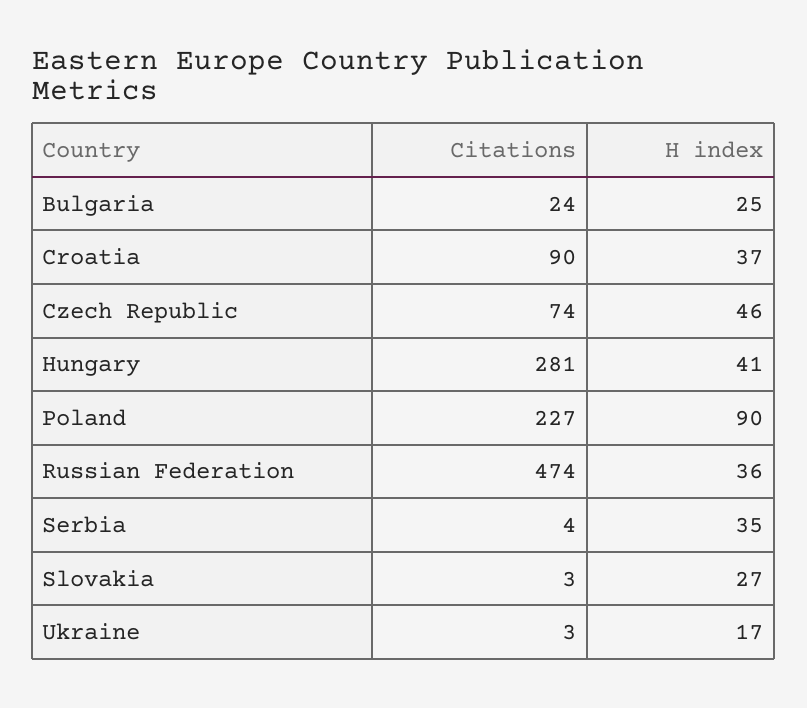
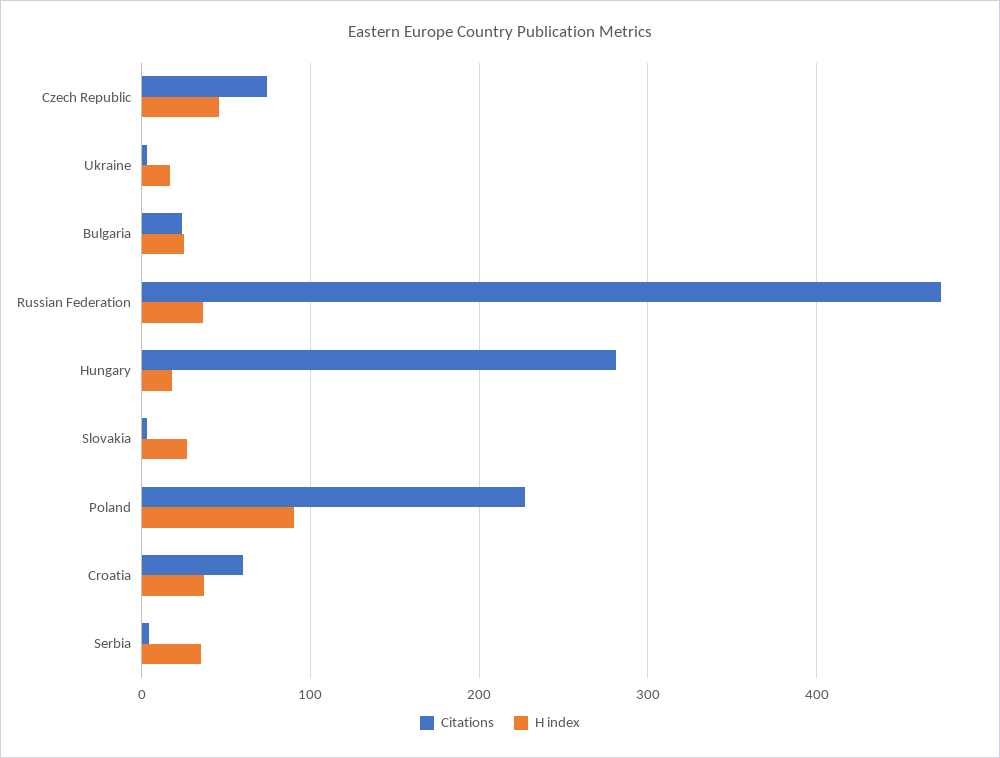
Citations, Croatia: 90 -> 60
H index, Hungary: 41 -> 20

